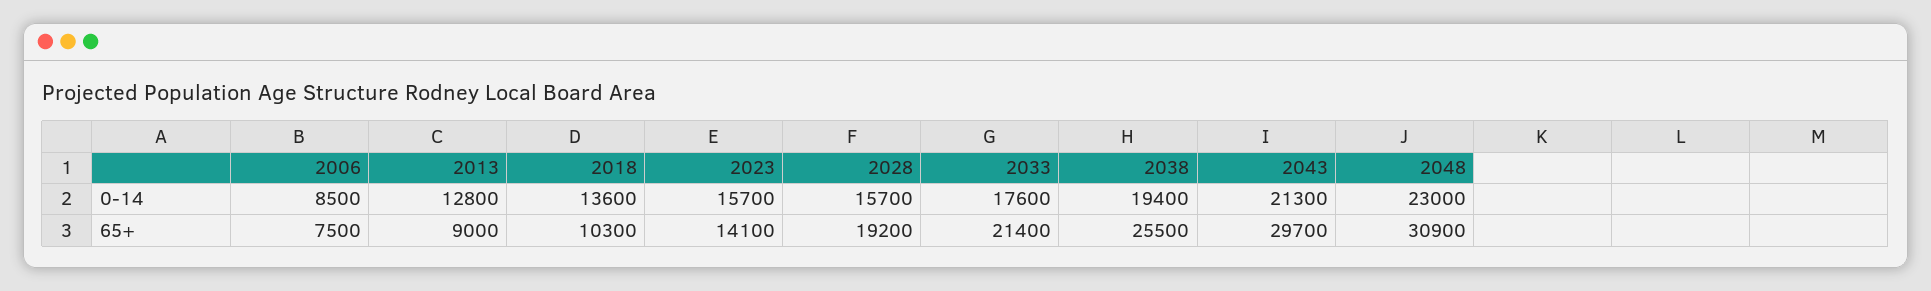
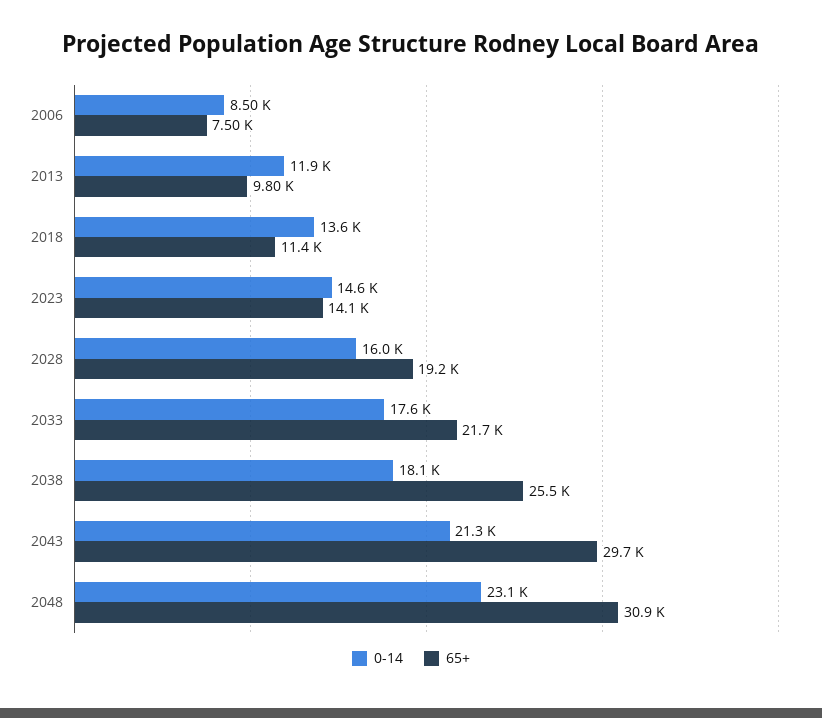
0-14, 2013: 12800 -> 11900
0-14, 2023: 15700 -> 14600
0-14, 2028: 15700 -> 16000
0-14, 2038: 19400 -> 18100
0-14, 2048: 23000 -> 23100
65+, 2013: 9000 -> 9800
65+, 2018: 10300 -> 11400
65+, 2033: 21400 -> 21700

